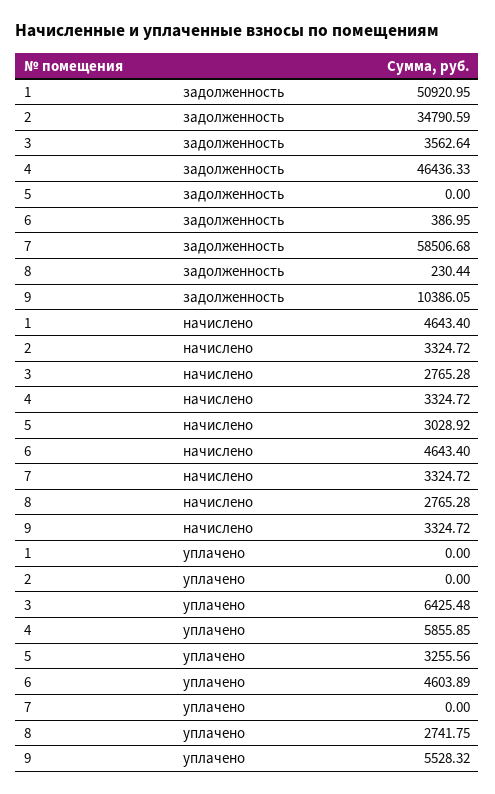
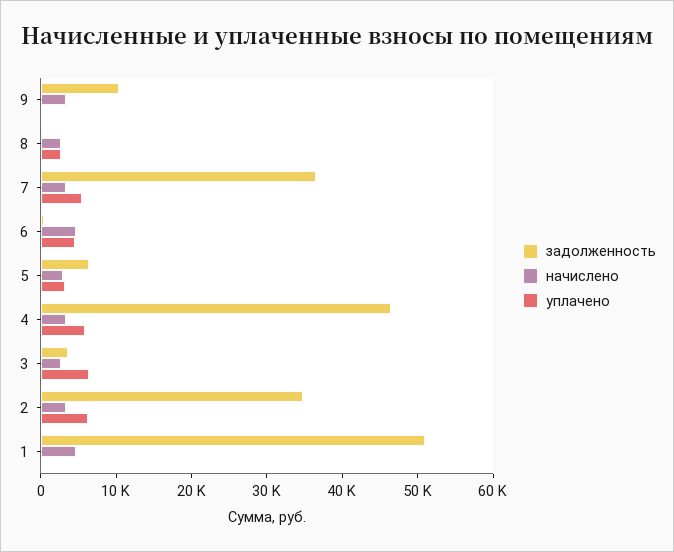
задолженность, 5: 0 -> 6000
задолженность, 7: 58506.68 -> 36000
уплачено, 2: 0 -> 6000
уплачено, 7: 0 -> 6000
уплачено, 9: 5528.32 -> 0

